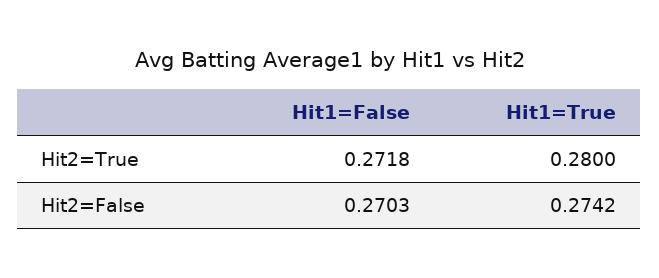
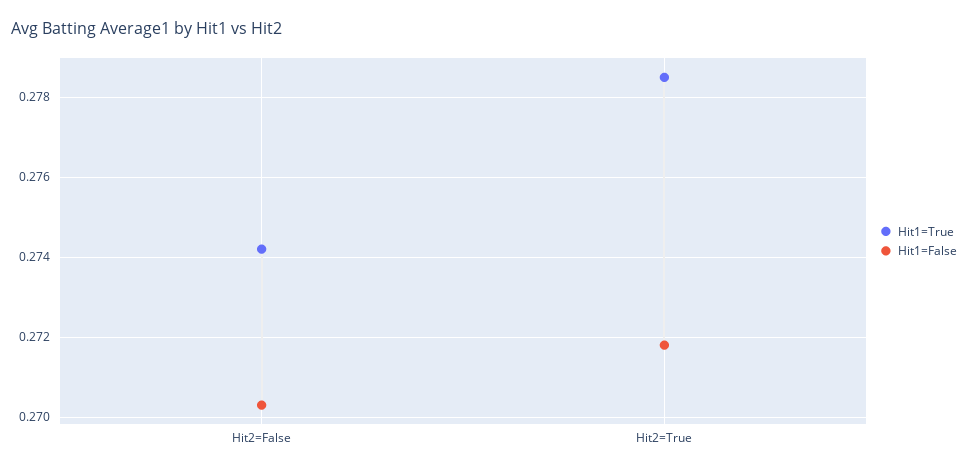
Hit1=True, Hit2=True: 0.28 -> 0.2785

